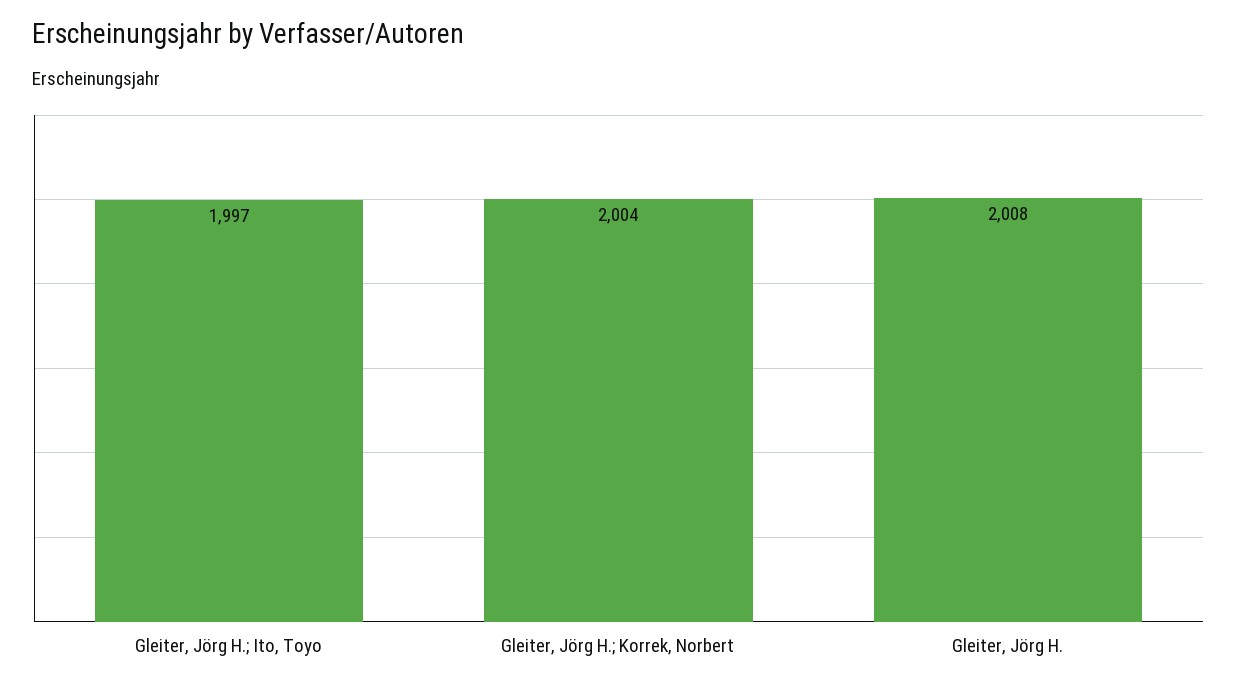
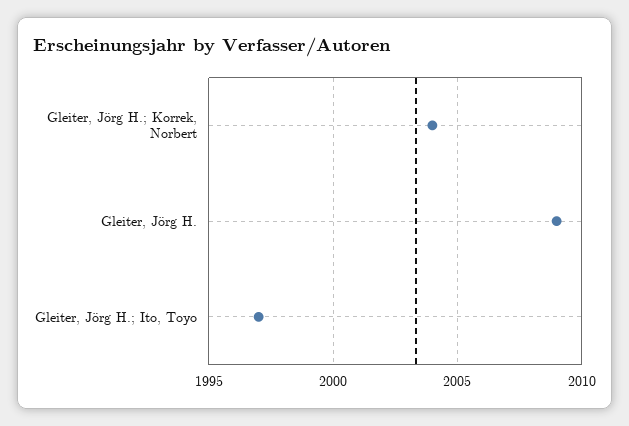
Gleiter, Jörg H.: 2008 -> 2009

